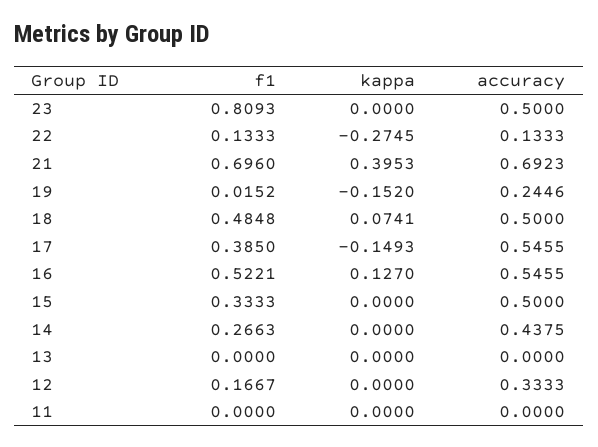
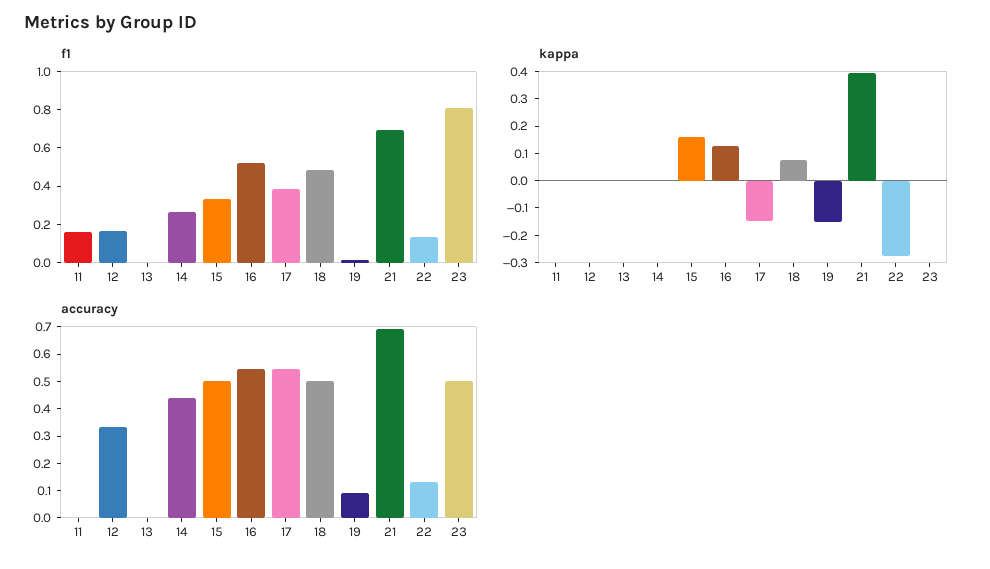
accuracy, 19: 0.2446 -> 0.1
kappa, 15: 0 -> 0.15
f1, 11: 0 -> 0.15

